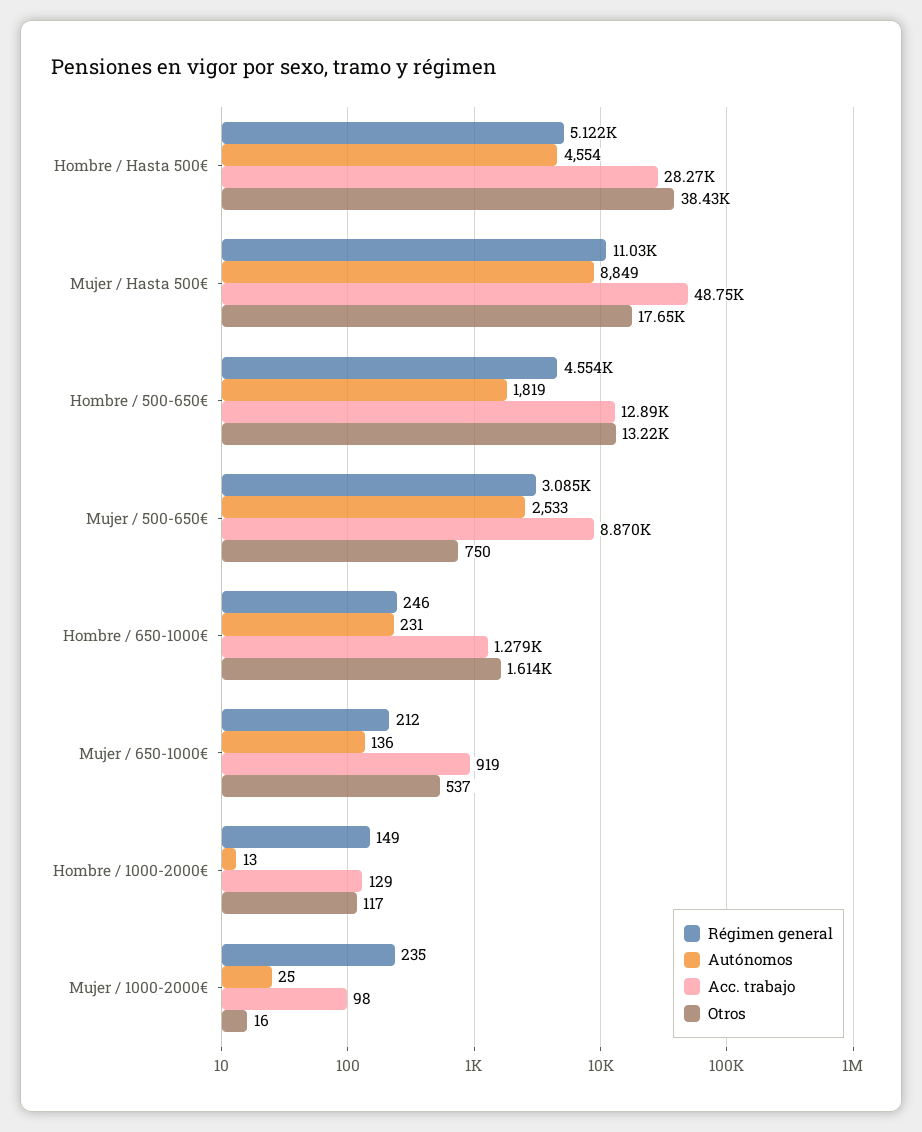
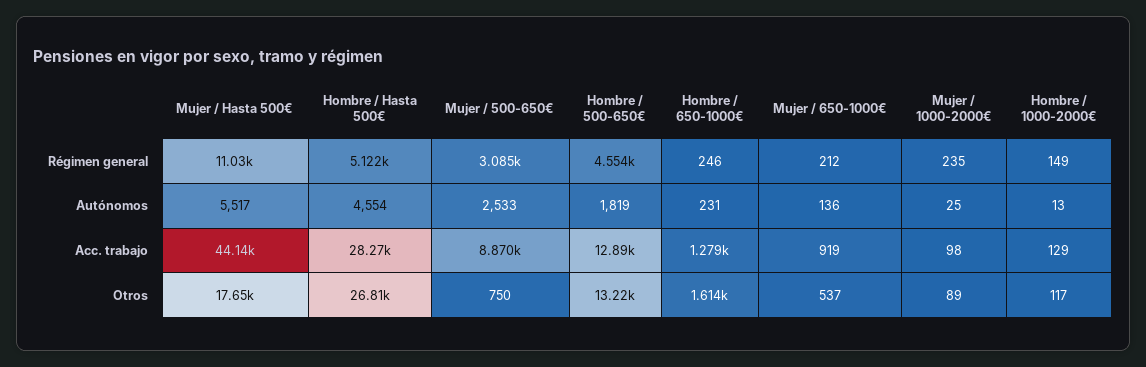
Otros, Hombre / Hasta 500€: 38430 -> 26810
Autónomos, Mujer / Hasta 500€: 8849 -> 5517
Acc. trabajo, Mujer / Hasta 500€: 48750 -> 44140
Otros, Mujer / 1000-2000€: 16 -> 89

